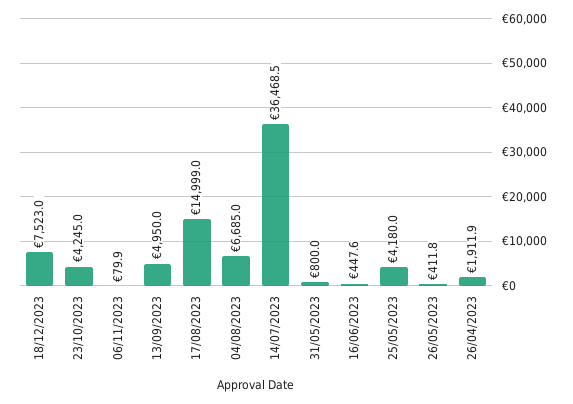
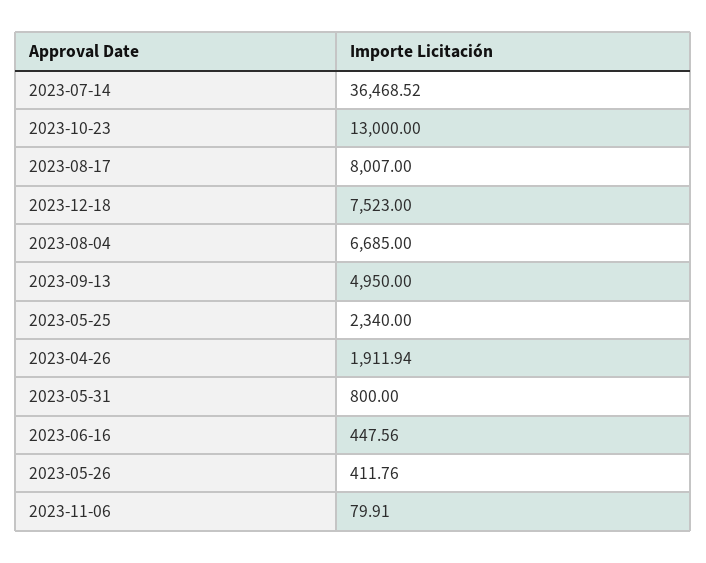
23/10/2023: 4245 -> 13000
17/08/2023: 14999 -> 8007
25/05/2023: 4180 -> 2340

